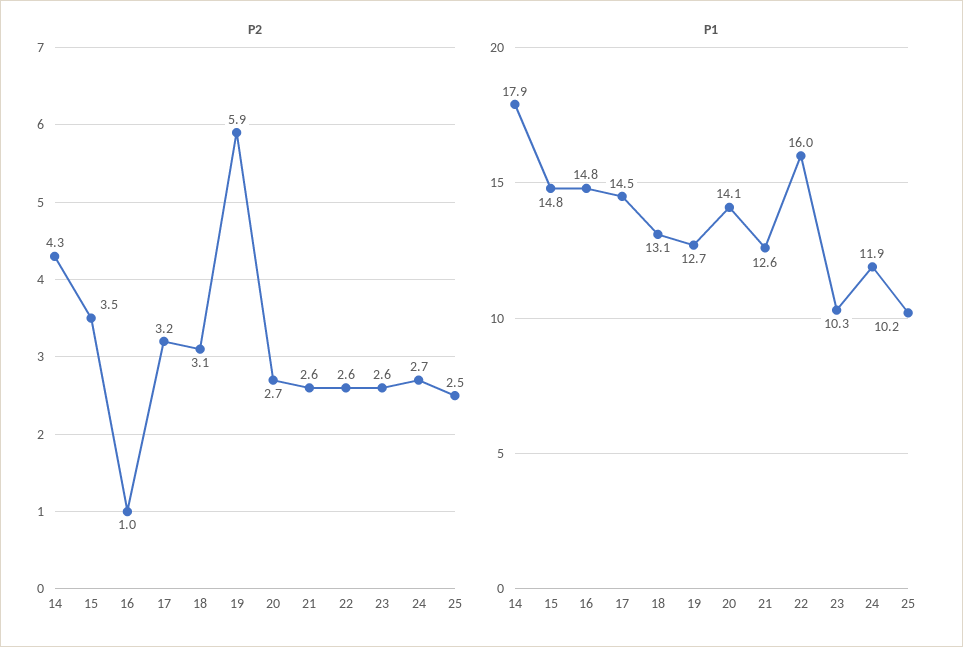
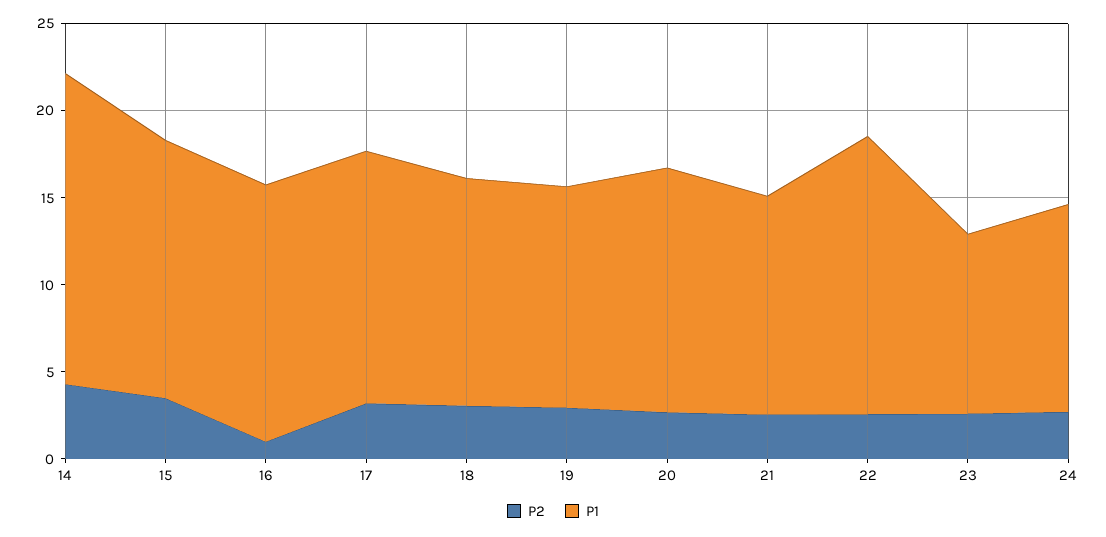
P2, 19: 5.9 -> 3
P2, 25: 2.5 -> none
P1, 25: 10.2 -> none

